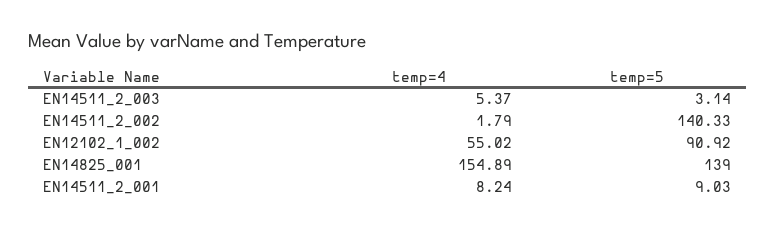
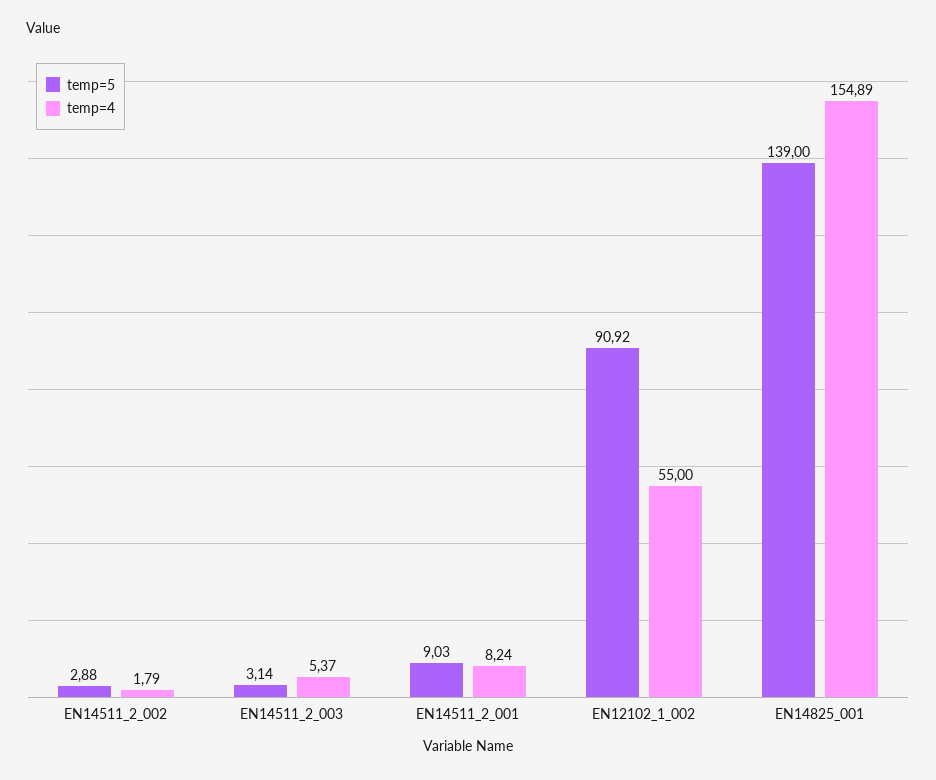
temp=5, EN14511_2_002: 140.33 -> 2.88
temp=4, EN12102_1_002: 55.02 -> 55

